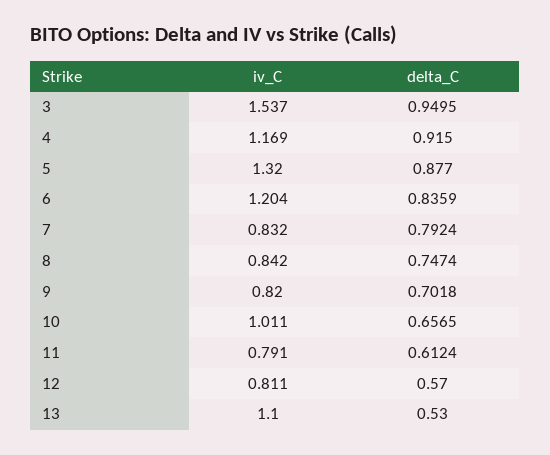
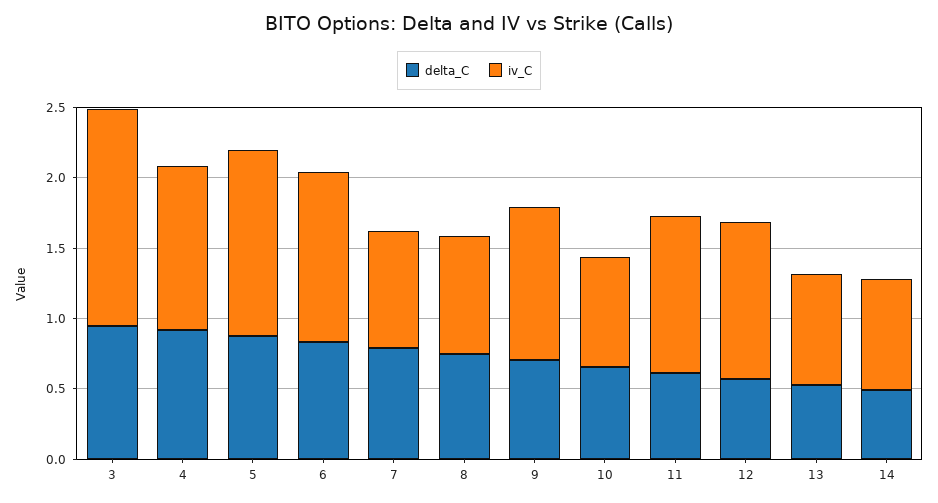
iv_C, 9: 0.82 -> 1.1
iv_C, 10: 1.011 -> 0.8
iv_C, 11: 0.791 -> 1.1
iv_C, 12: 0.811 -> 1.1
iv_C, 13: 1.1 -> 0.8
delta_C, 14: none -> 0.5
iv_C, 14: none -> 0.8

